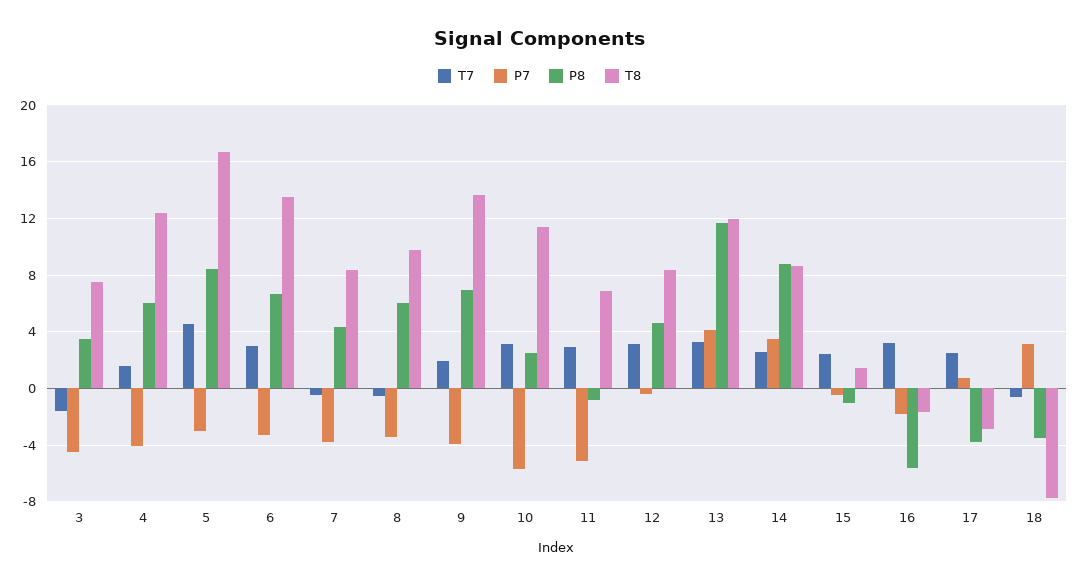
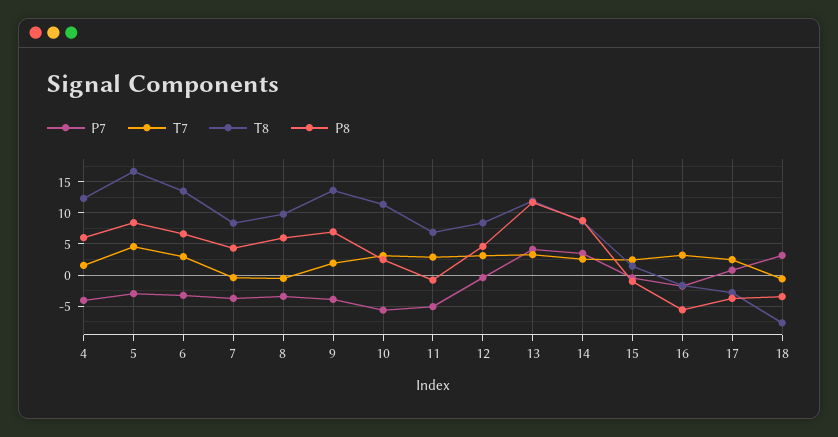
T7, 3: -1.5 -> none
P7, 3: -4.5 -> none
P8, 3: 3.5 -> none
T8, 3: 7.5 -> none

